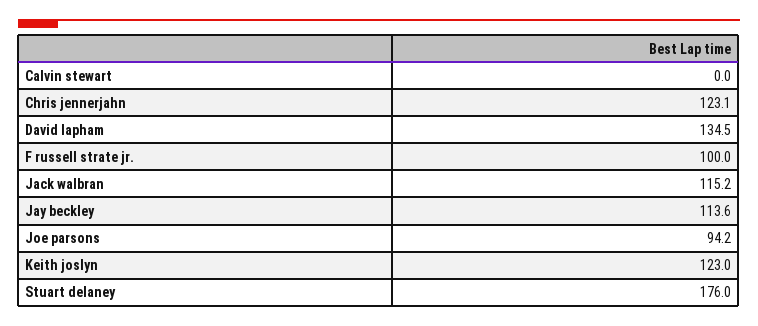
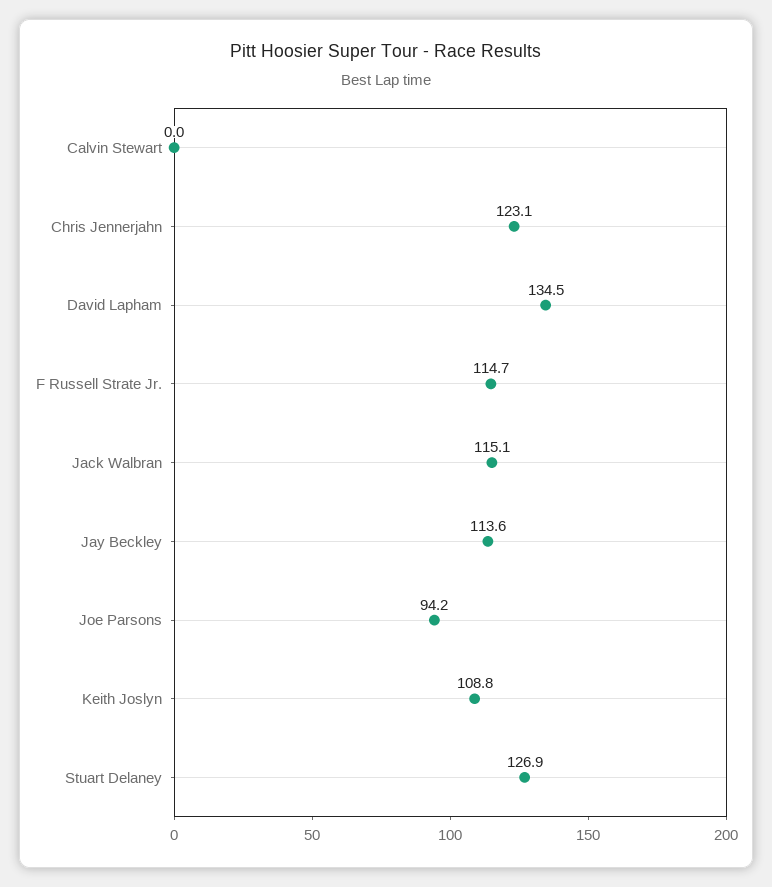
F russell strate jr.: 100 -> 114.7
Jack walbran: 115.2 -> 115.1
Keith joslyn: 123 -> 108.8
Stuart delaney: 176 -> 126.9

